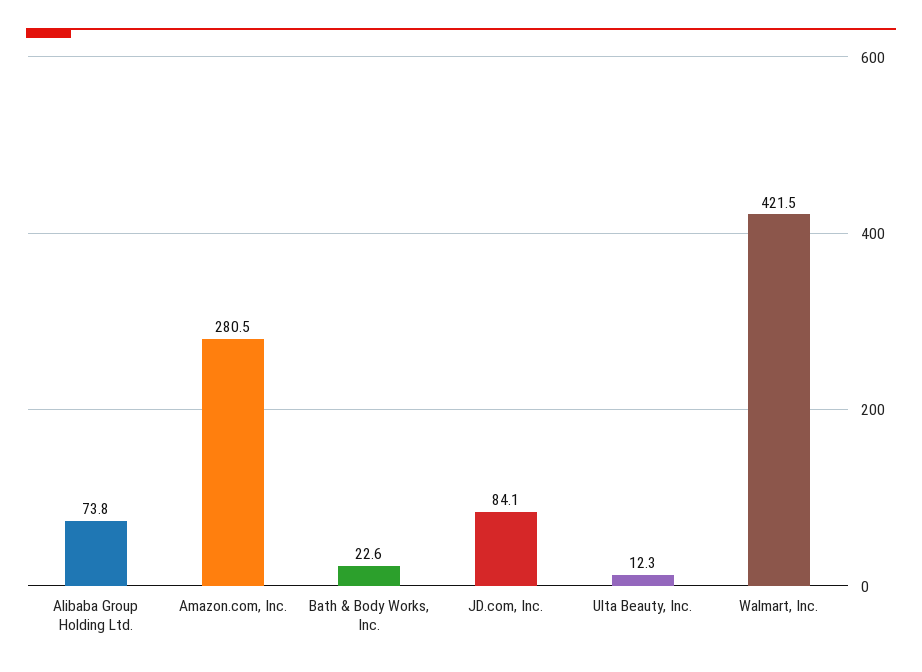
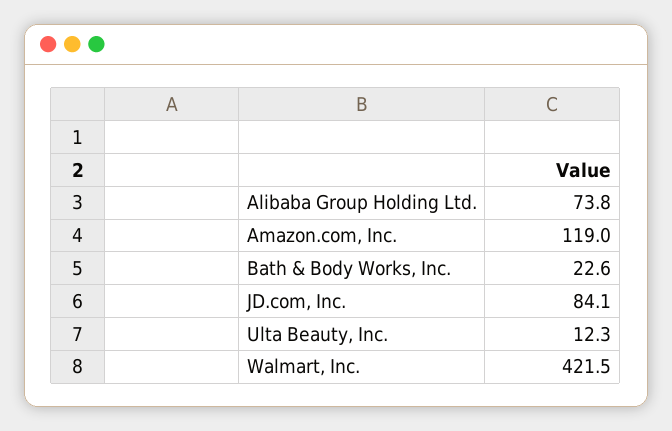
Amazon.com, Inc.: 280.5 -> 119

